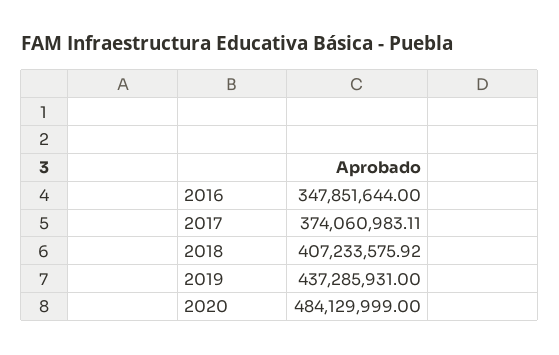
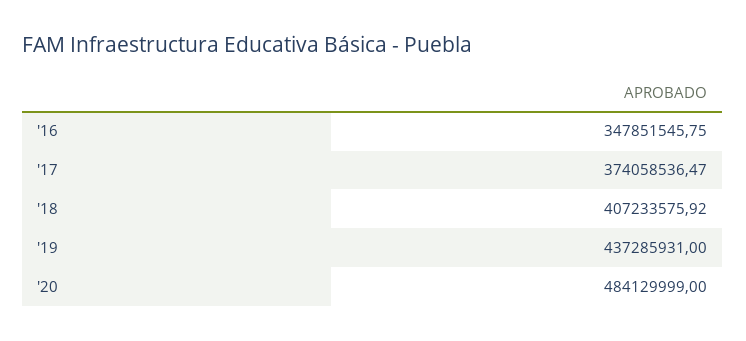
2016: 347851644 -> 347851545.75
2017: 374060983.11 -> 374058536.47

